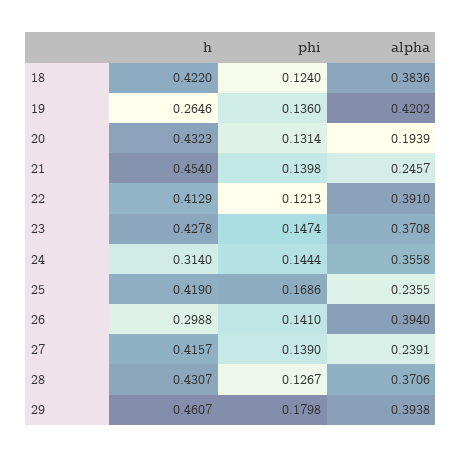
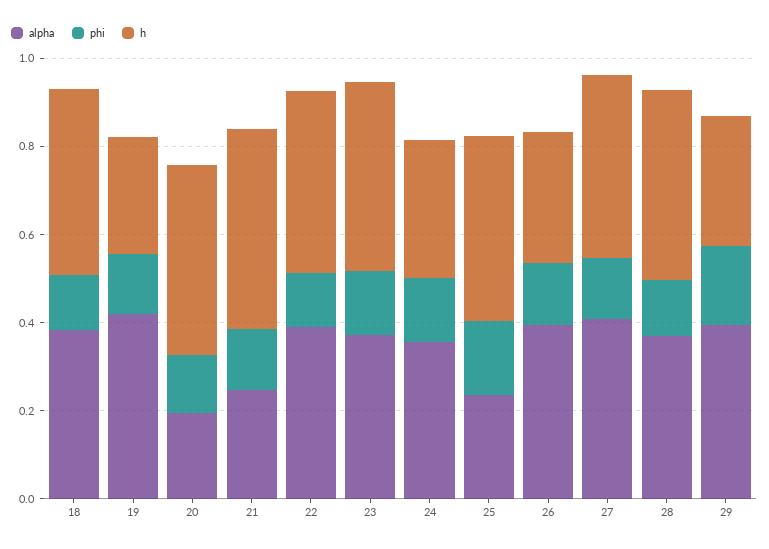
alpha, 27: 0.2391 -> 0.4
h, 29: 0.4607 -> 0.3

